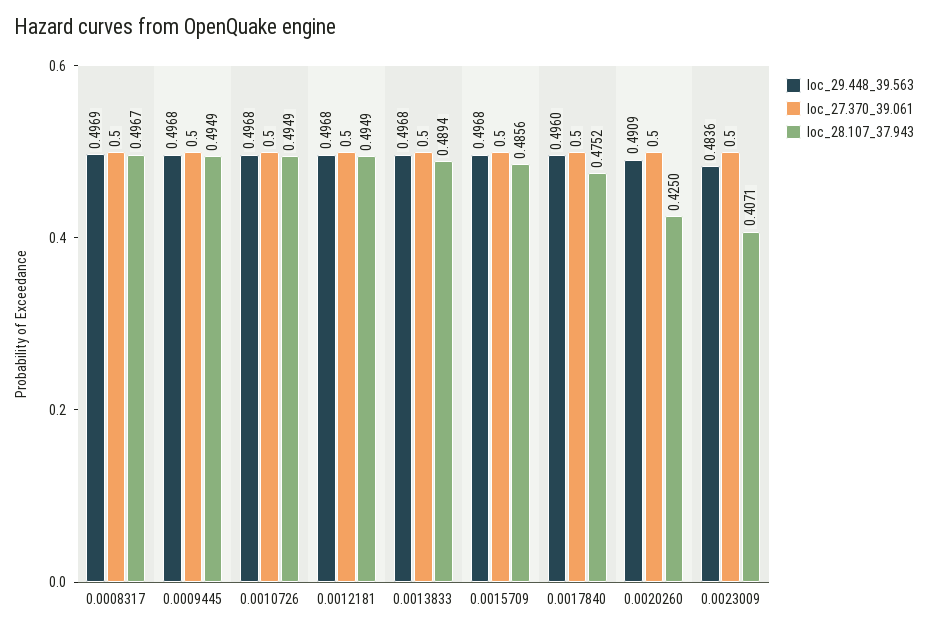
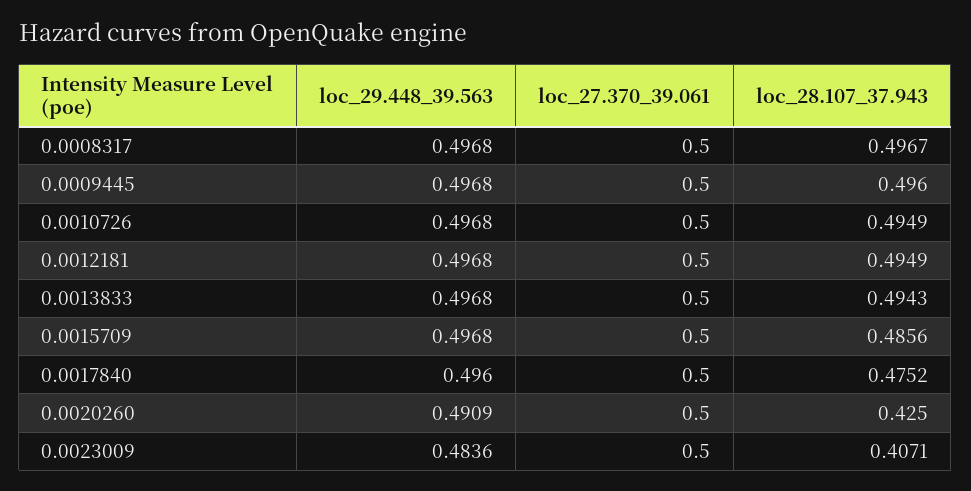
loc_29.448_39.563, 0.0008317: 0.4969 -> 0.4968
loc_28.107_37.943, 0.0009445: 0.4949 -> 0.496
loc_28.107_37.943, 0.0013833: 0.4894 -> 0.4943

